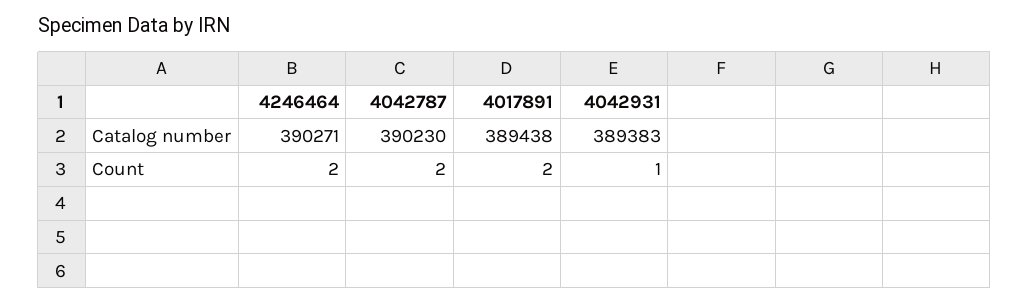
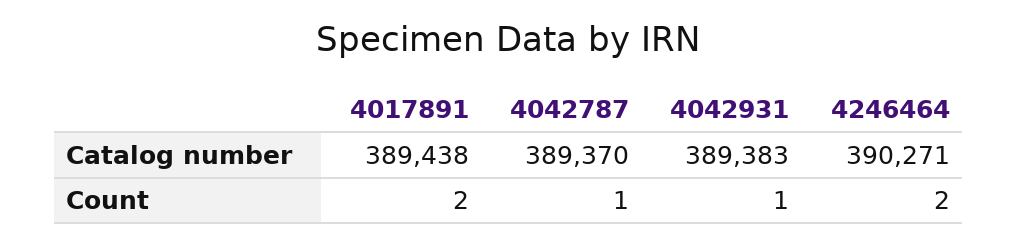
4042787, Catalog number: 390230 -> 389370
4042787, Count: 2 -> 1

